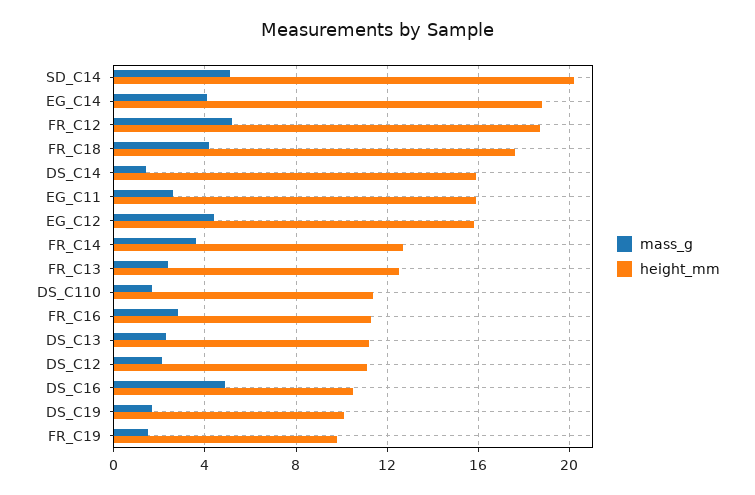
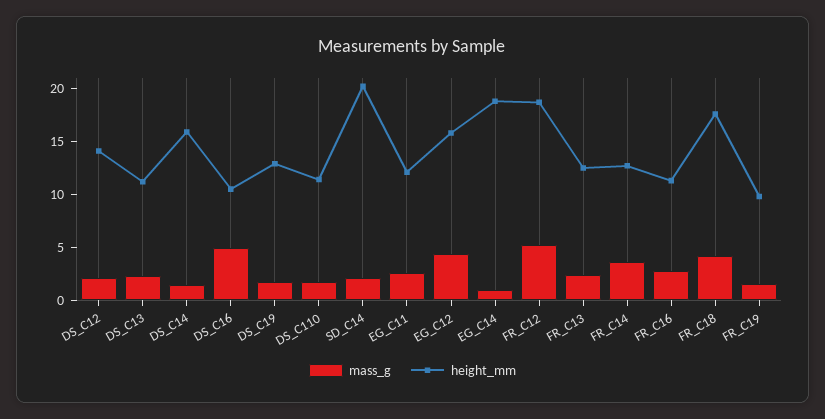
mass_g, SD_C14: 5 -> 2
mass_g, EG_C14: 4 -> 1
height_mm, EG_C11: 16 -> 12
height_mm, DS_C12: 11 -> 14
height_mm, DS_C19: 10 -> 13

